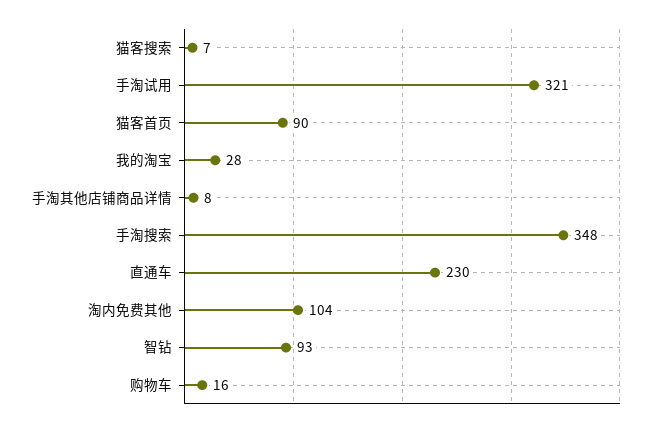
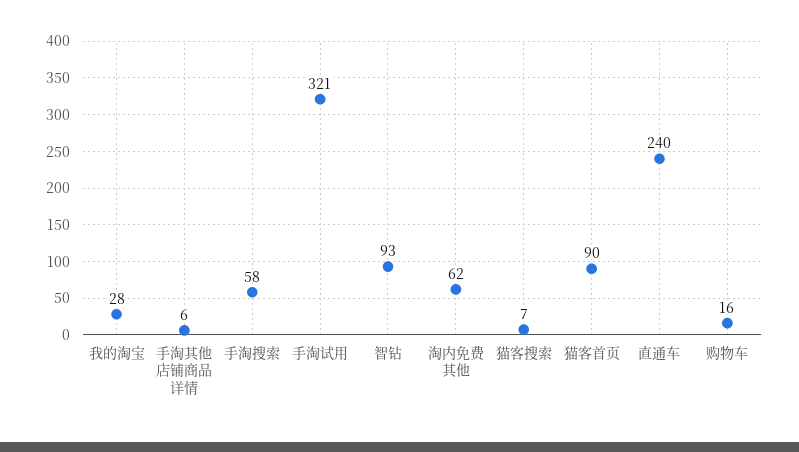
手淘其他店铺商品详情: 8 -> 6
手淘搜索: 348 -> 58
直通车: 230 -> 240
淘内免费其他: 104 -> 62

